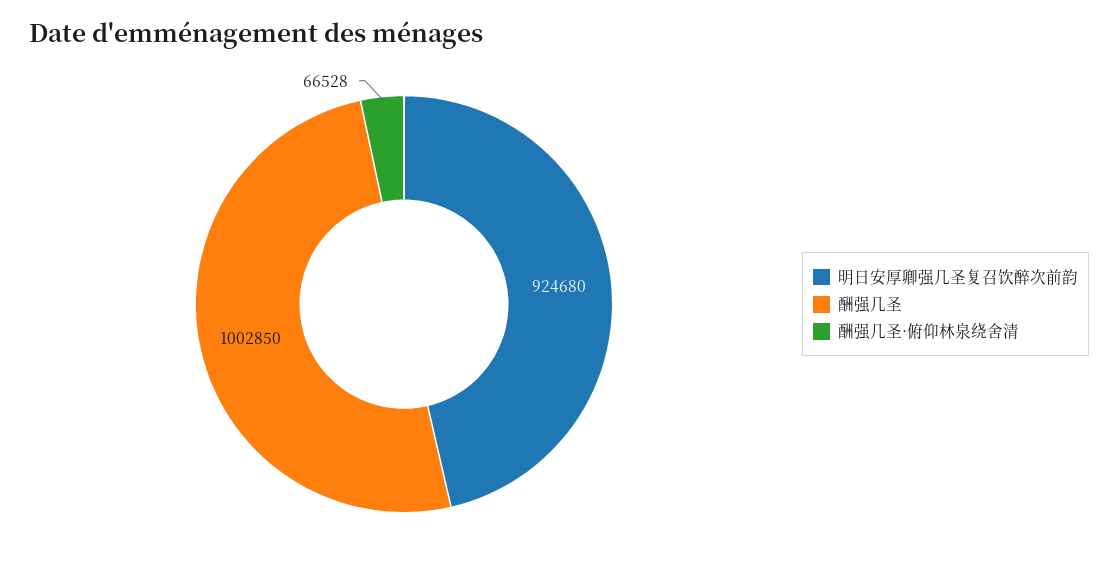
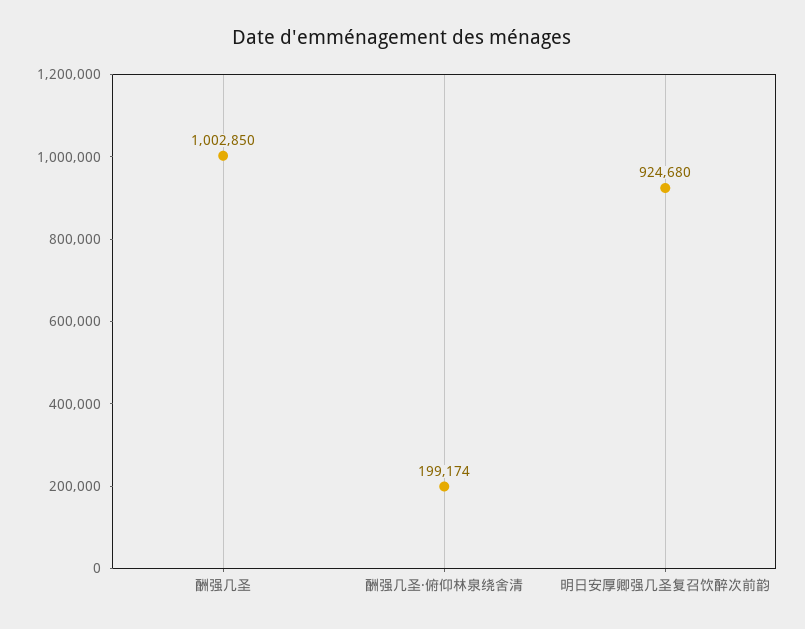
酬强几圣·俯仰林泉绕舍清: 66528 -> 199174

